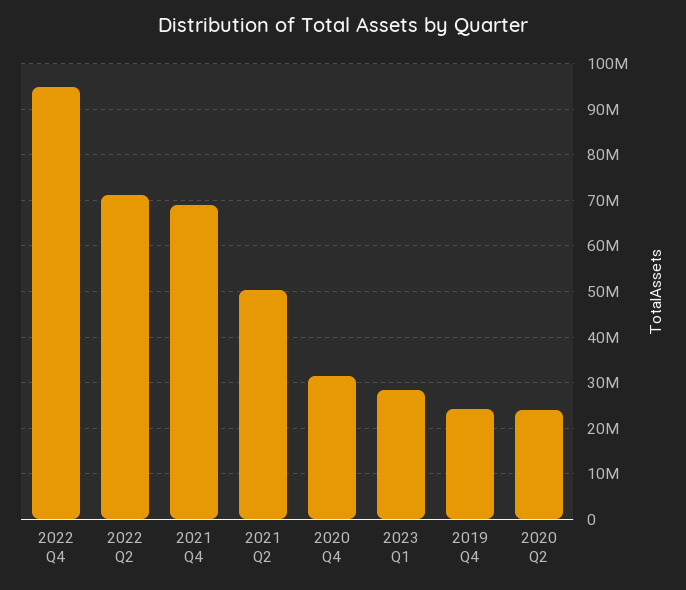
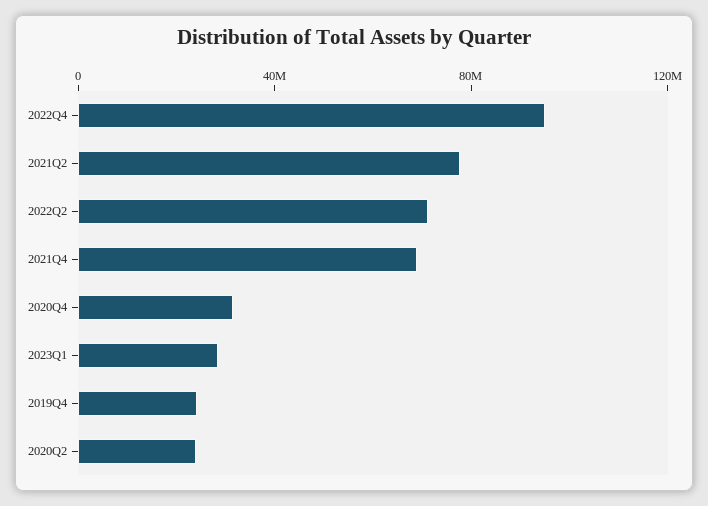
2021 Q2: 50000000 -> 80000000

